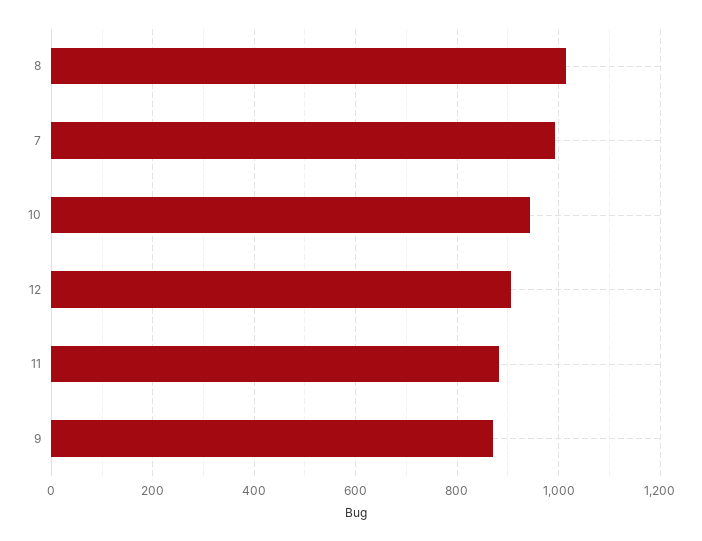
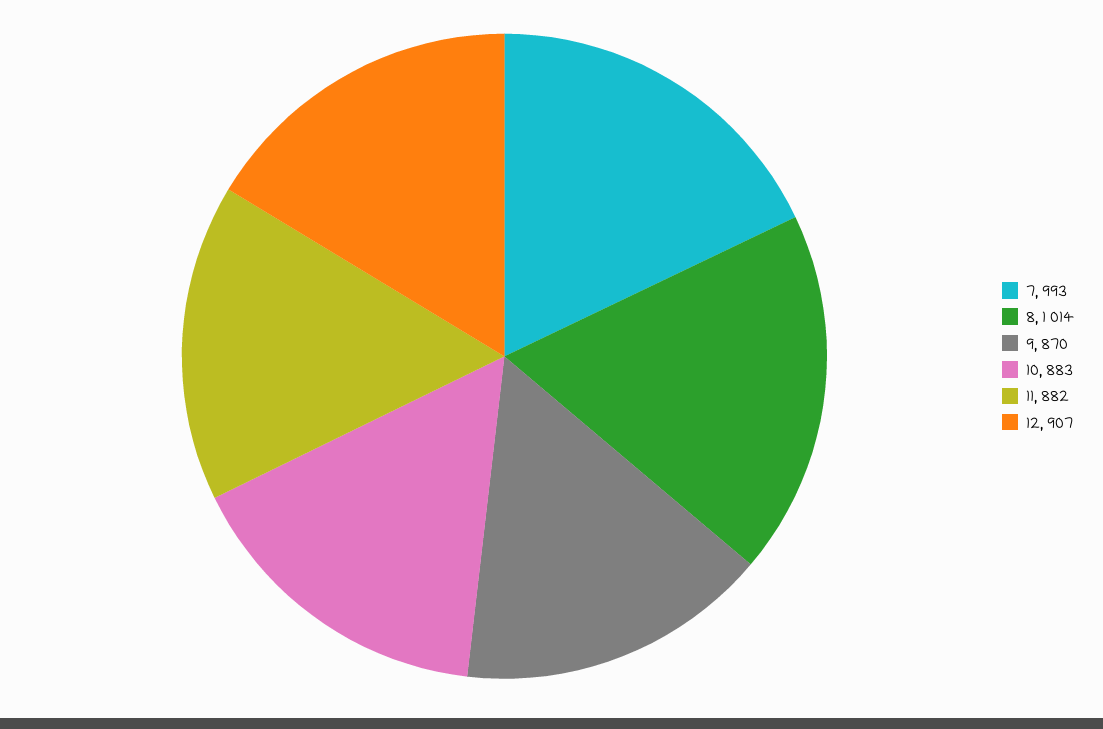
10: 940 -> 883

